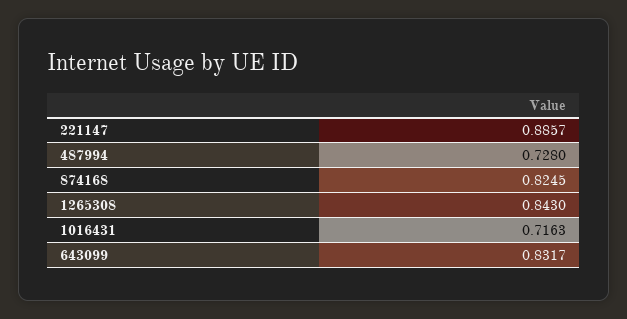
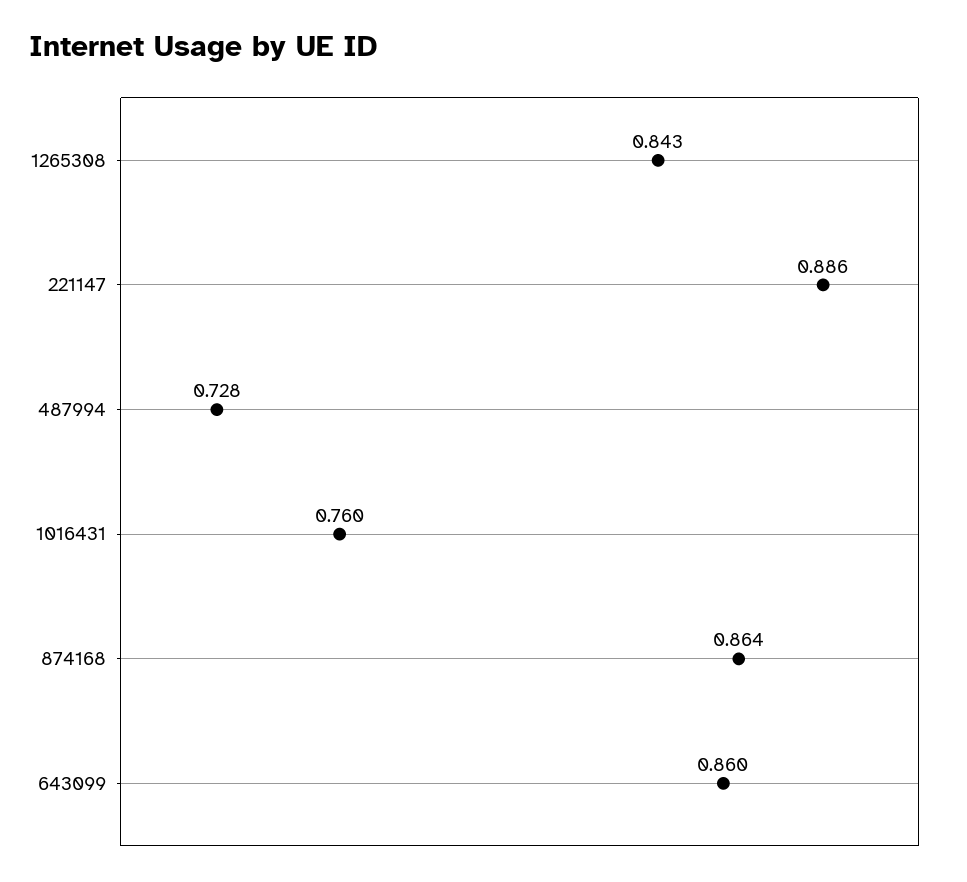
874168: 0.8245 -> 0.864
1016431: 0.7163 -> 0.76
643099: 0.8317 -> 0.86

